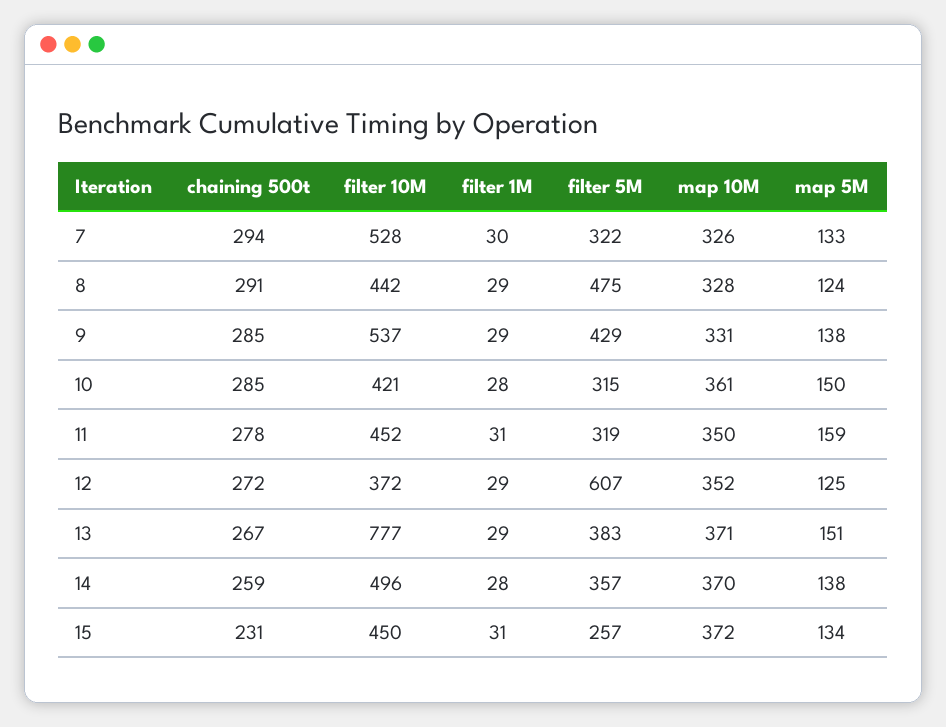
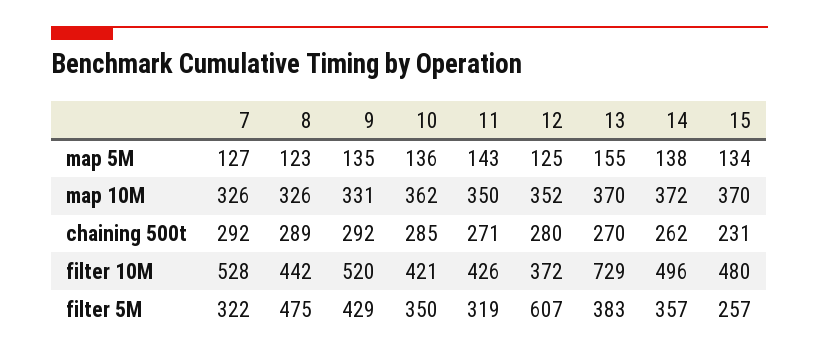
chaining 500t, 7: 294 -> 292
filter 1M, 7: 30 -> none
map 5M, 7: 133 -> 127
chaining 500t, 8: 291 -> 289
filter 1M, 8: 29 -> none
map 10M, 8: 328 -> 326
map 5M, 8: 124 -> 123
chaining 500t, 9: 285 -> 292
filter 10M, 9: 537 -> 520
filter 1M, 9: 29 -> none
map 5M, 9: 138 -> 135
filter 1M, 10: 28 -> none
filter 5M, 10: 315 -> 350
map 10M, 10: 361 -> 362
map 5M, 10: 150 -> 136
chaining 500t, 11: 278 -> 271
filter 10M, 11: 452 -> 426
filter 1M, 11: 31 -> none
map 5M, 11: 159 -> 143
chaining 500t, 12: 272 -> 280
filter 1M, 12: 29 -> none
chaining 500t, 13: 267 -> 270
filter 10M, 13: 777 -> 729
filter 1M, 13: 29 -> none
map 10M, 13: 371 -> 370
map 5M, 13: 151 -> 155
chaining 500t, 14: 259 -> 262
filter 1M, 14: 28 -> none
map 10M, 14: 370 -> 372
filter 10M, 15: 450 -> 480
filter 1M, 15: 31 -> none
map 10M, 15: 372 -> 370

